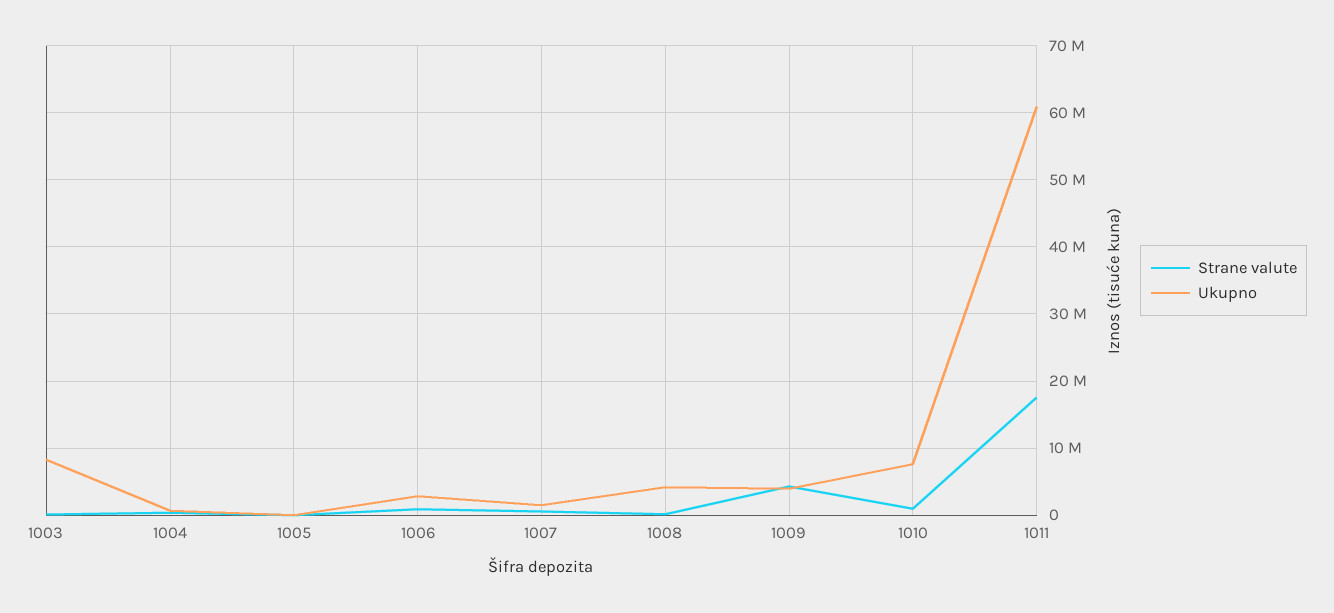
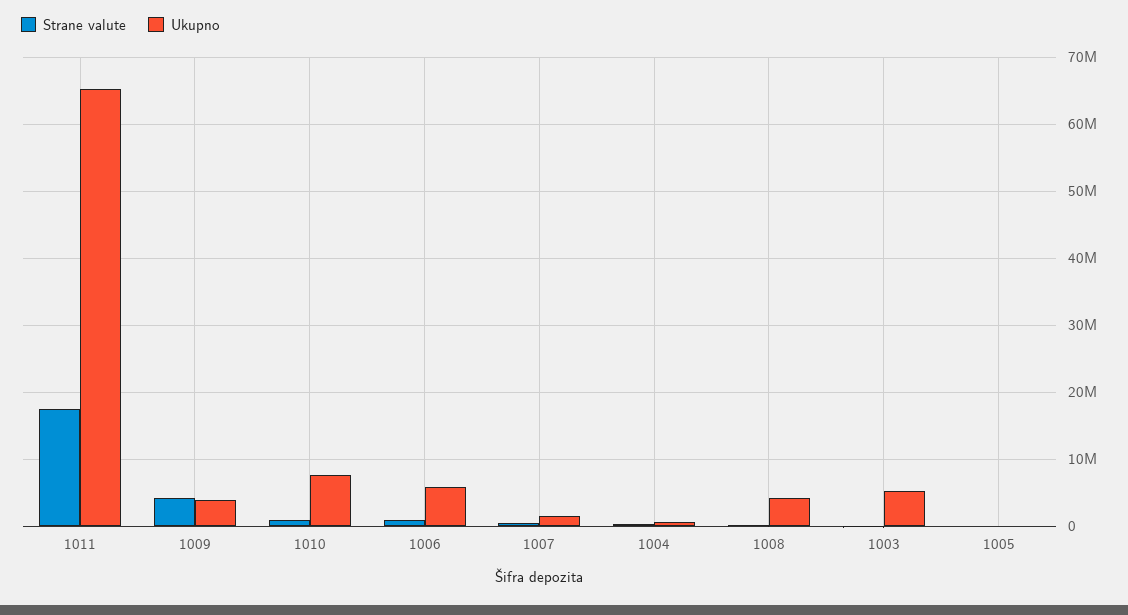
Ukupno, 1003: 8000000 -> 5000000
Ukupno, 1006: 3000000 -> 6000000
Ukupno, 1011: 61000000 -> 65000000

